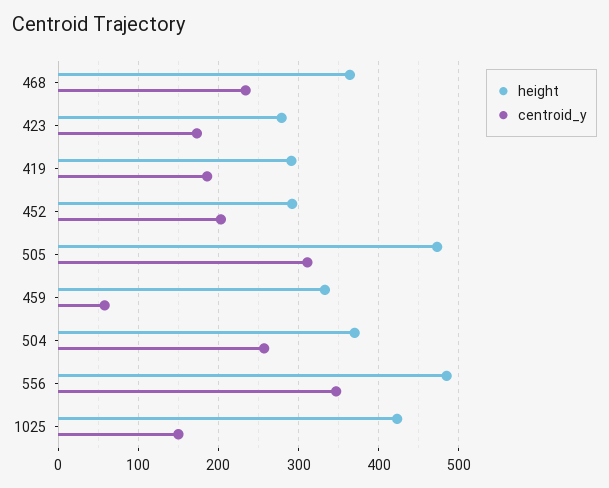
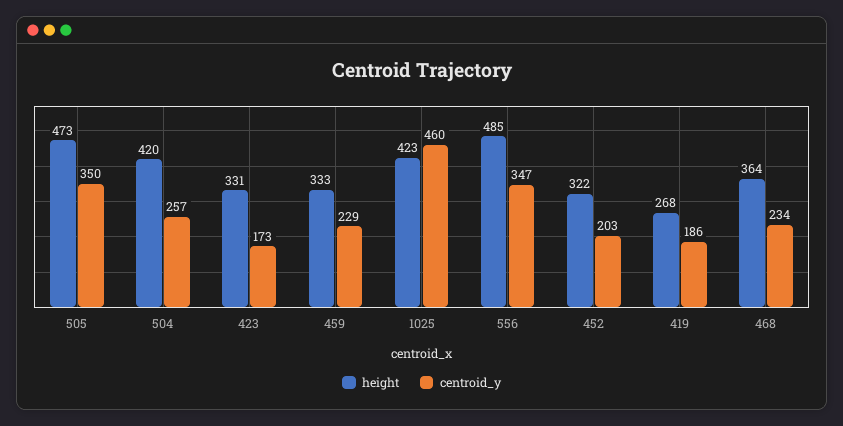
height, 423: 280 -> 331
height, 419: 290 -> 268
height, 452: 290 -> 322
centroid_y, 505: 310 -> 350
centroid_y, 459: 60 -> 229
height, 504: 370 -> 420
centroid_y, 1025: 150 -> 460

